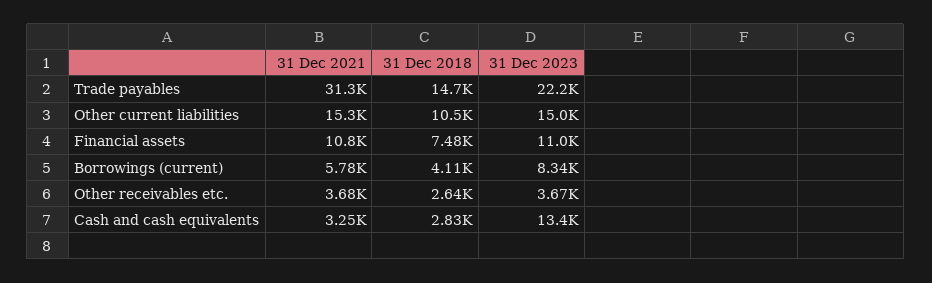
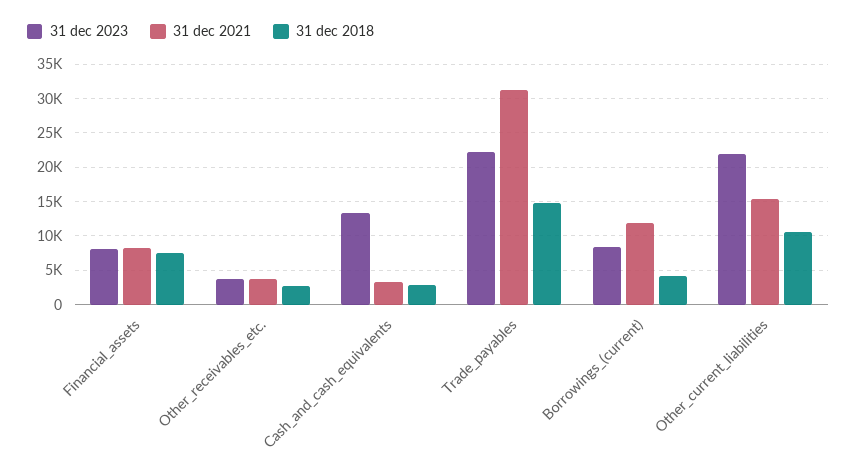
31 Dec 2023, Other current liabilities: 15000 -> 22000
31 Dec 2021, Financial assets: 10800 -> 8000
31 Dec 2023, Financial assets: 11000 -> 8000
31 Dec 2021, Borrowings (current): 5780 -> 12000

